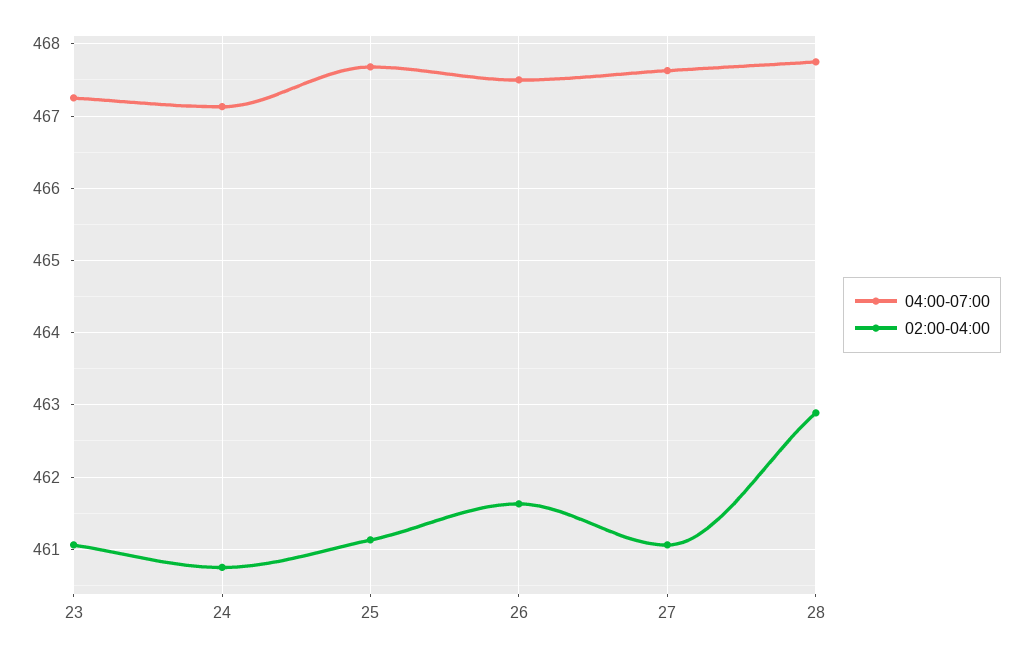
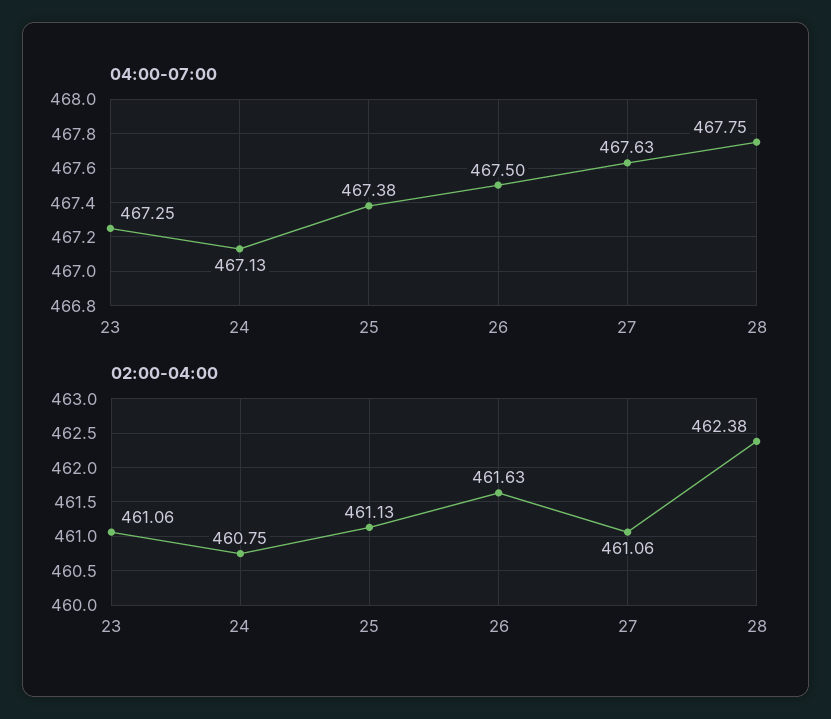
04:00-07:00, 25: 467.7 -> 467.38
02:00-04:00, 28: 462.9 -> 462.38

